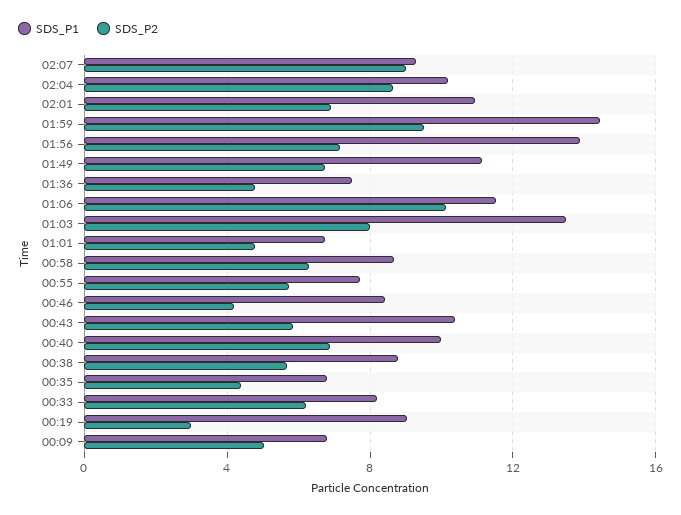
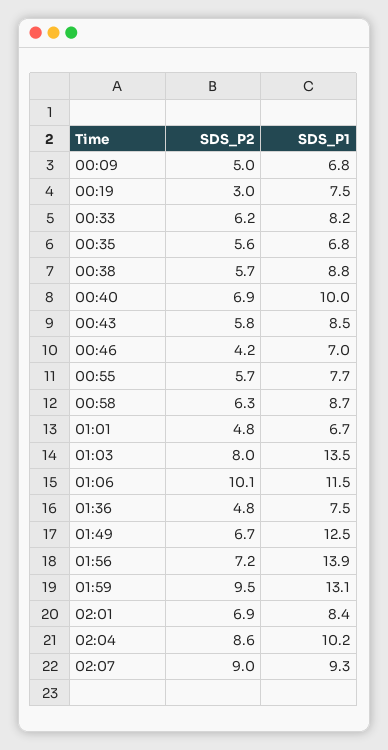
SDS_P1, 02:01: 11 -> 8.4
SDS_P1, 01:59: 14.5 -> 13.1
SDS_P1, 01:49: 11 -> 12.5
SDS_P1, 00:46: 8.5 -> 7
SDS_P1, 00:43: 10.5 -> 8.5
SDS_P2, 00:35: 4.5 -> 5.6
SDS_P1, 00:19: 9 -> 7.5

